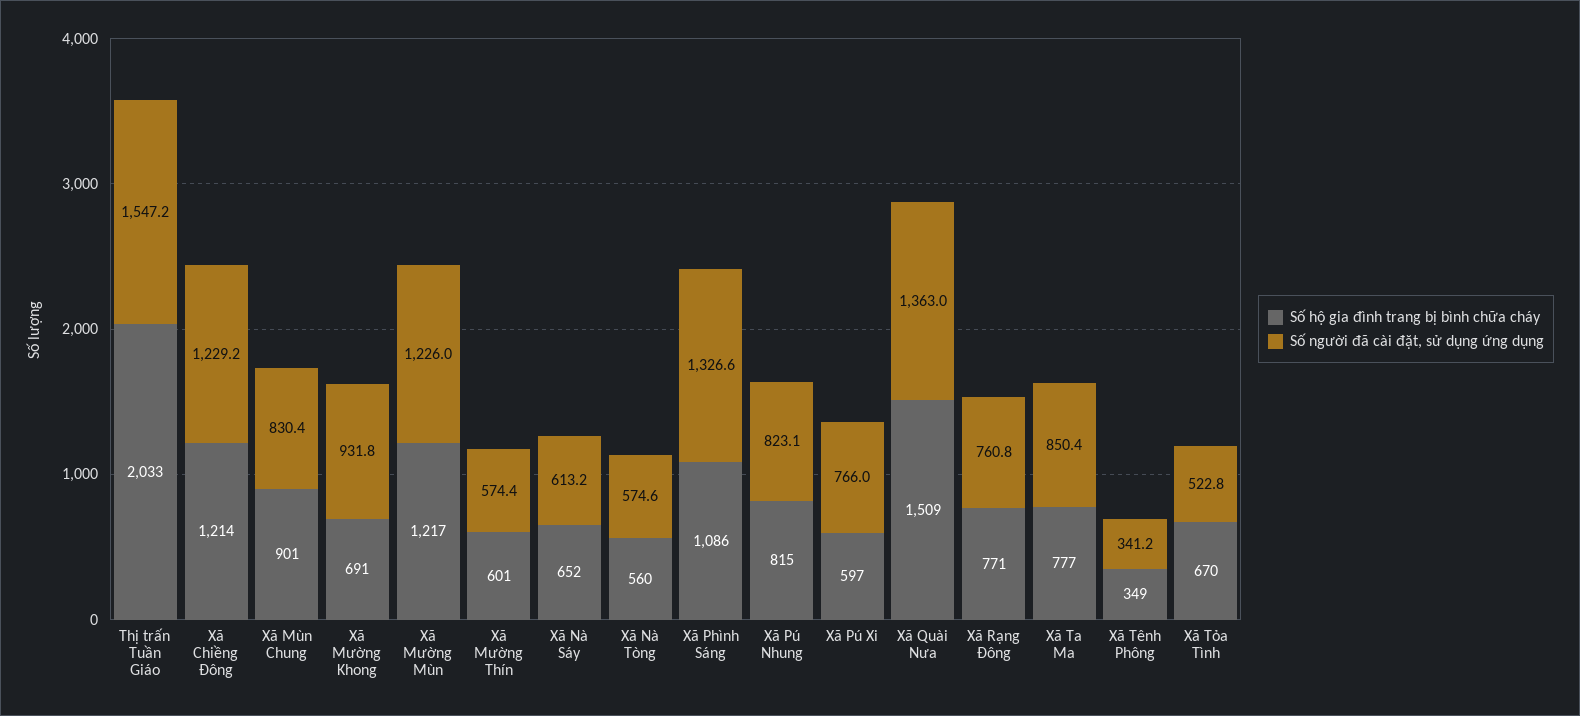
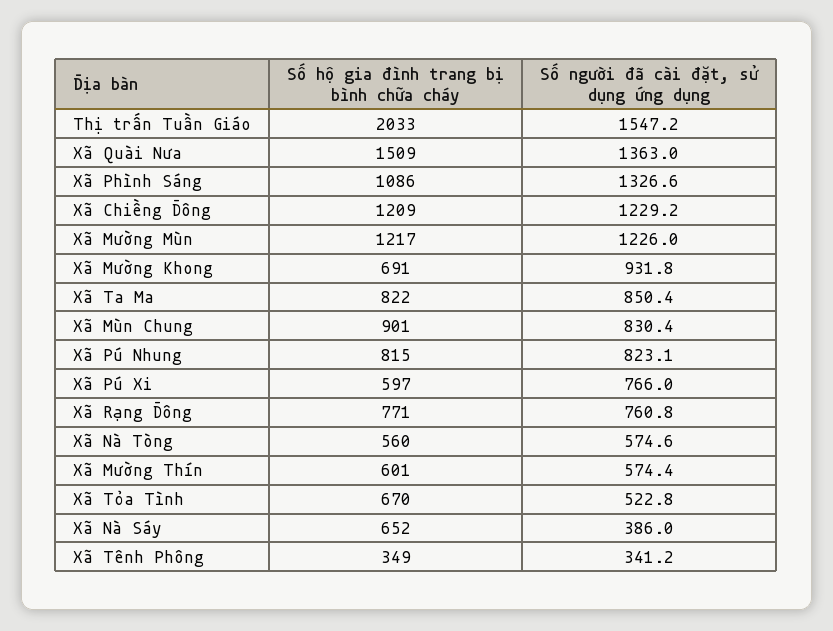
Số hộ gia đình trang bị bình chữa cháy, Xã Chiềng Đông: 1214 -> 1209
Số người đã cài đặt, sử dụng ứng dụng, Xã Nà Sáy: 613.2 -> 386
Số hộ gia đình trang bị bình chữa cháy, Xã Ta Ma: 777 -> 822

